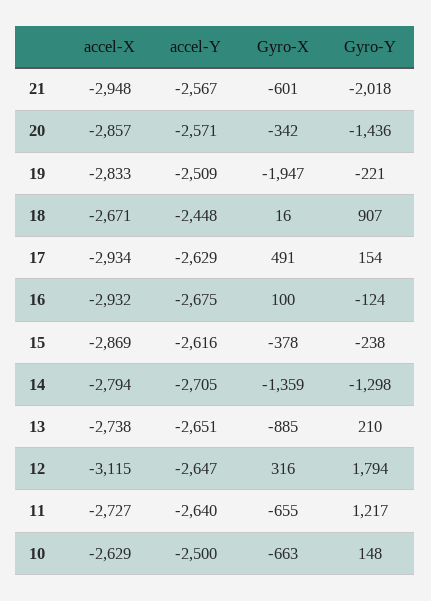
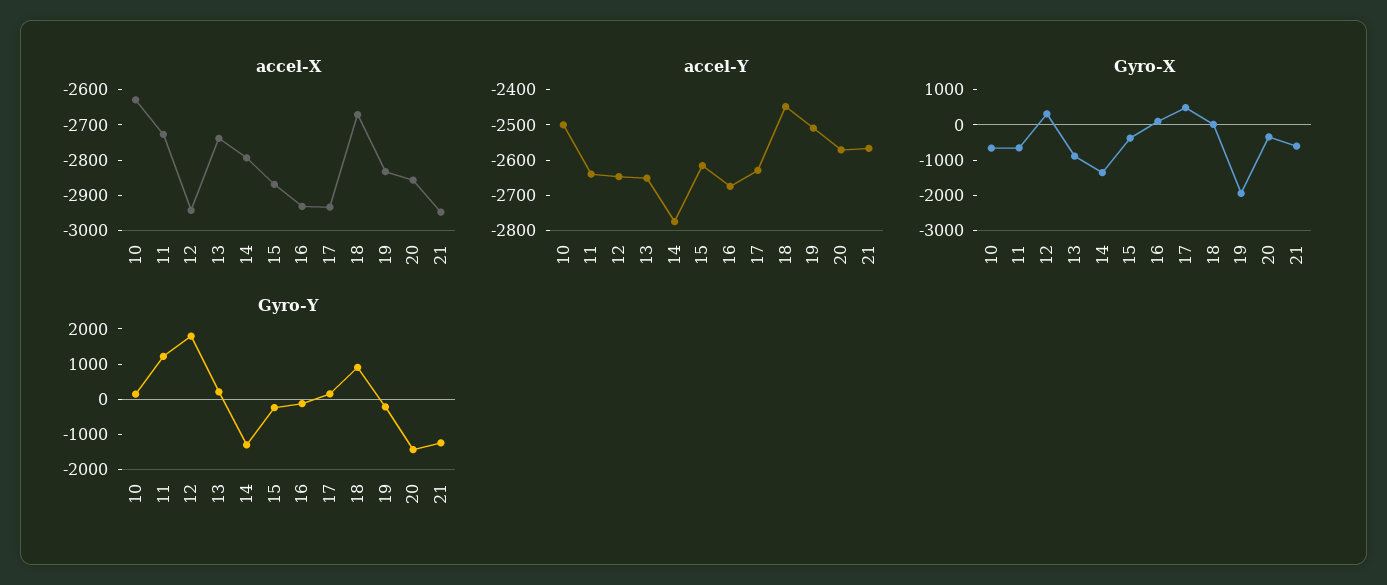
Gyro-Y, 21: -2018 -> -1250
accel-Y, 14: -2705 -> -2775
accel-X, 12: -3115 -> -2950

